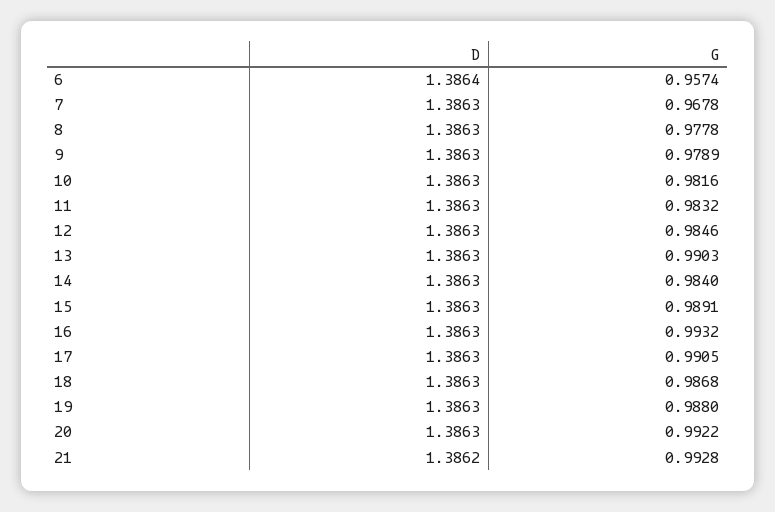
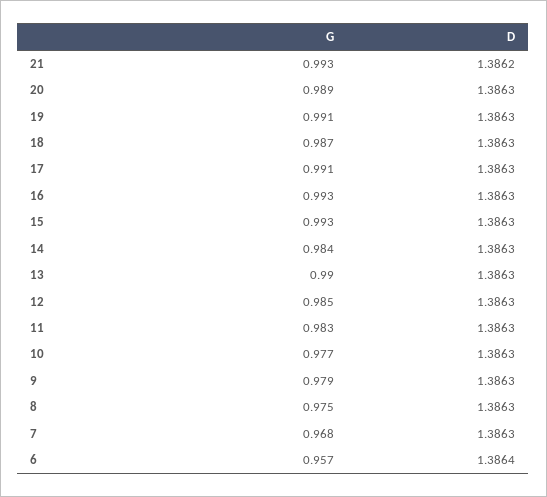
G, 8: 0.9778 -> 0.975
G, 10: 0.9816 -> 0.977
G, 15: 0.9891 -> 0.993
G, 19: 0.988 -> 0.991
G, 20: 0.9922 -> 0.989

